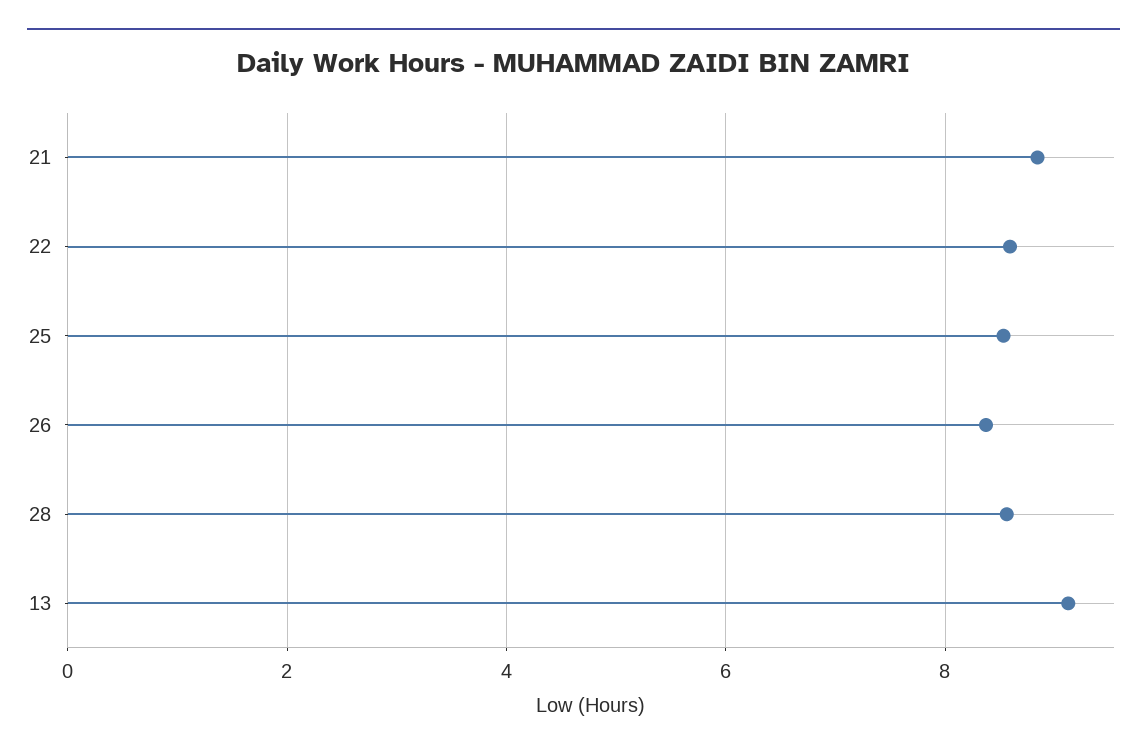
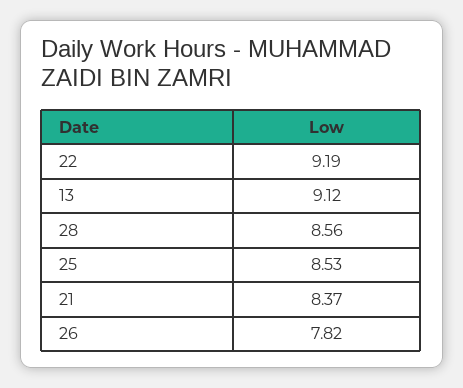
21: 8.8 -> 8.37
22: 8.6 -> 9.19
26: 8.4 -> 7.82

